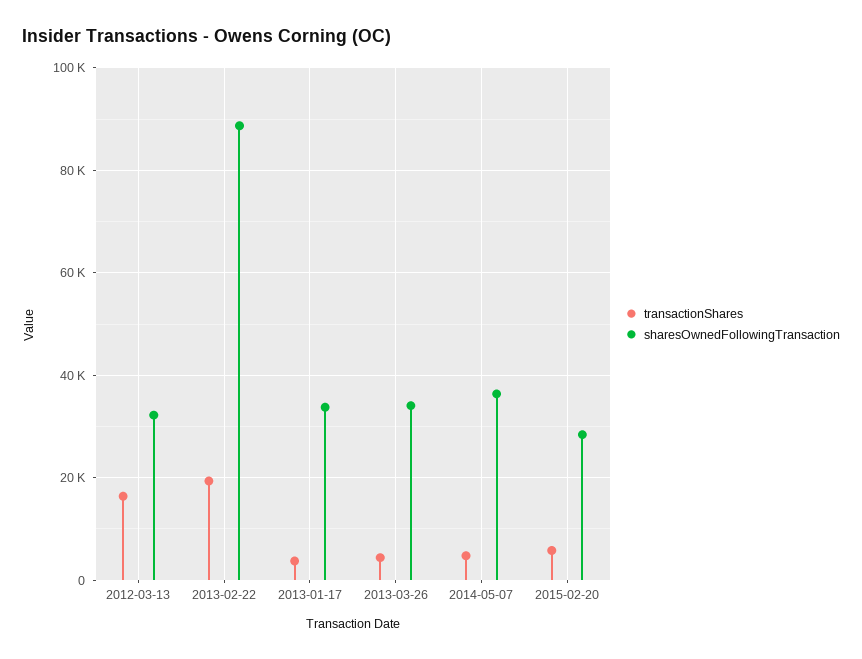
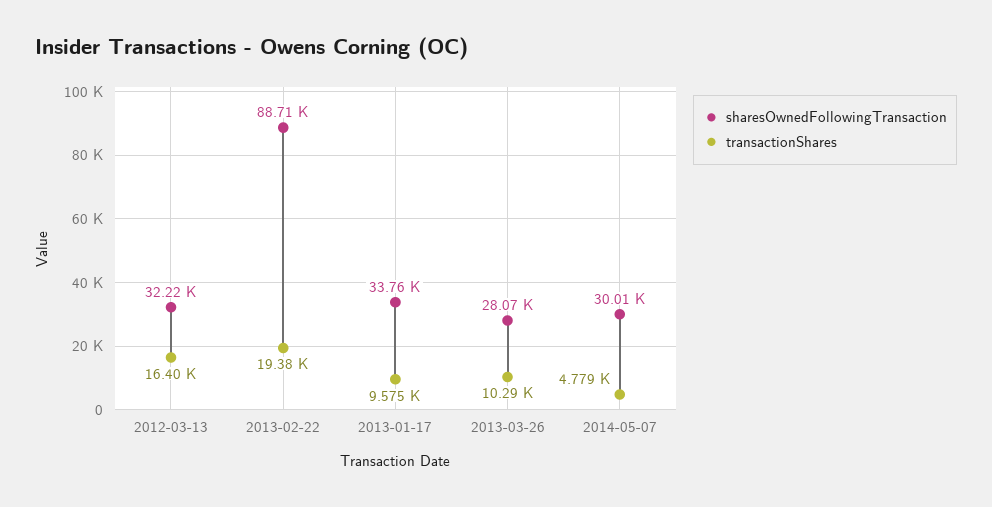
transactionShares, 2013-01-17: 4000 -> 9575
transactionShares, 2013-03-26: 4000 -> 10290
sharesOwnedFollowingTransaction, 2013-03-26: 34000 -> 28070
sharesOwnedFollowingTransaction, 2014-05-07: 36000 -> 30010
transactionShares, 2015-02-20: 6000 -> none
sharesOwnedFollowingTransaction, 2015-02-20: 28000 -> none

